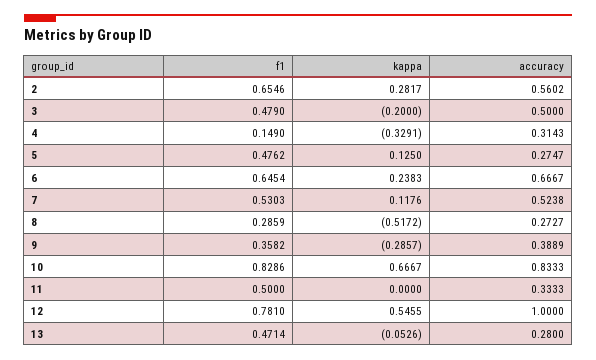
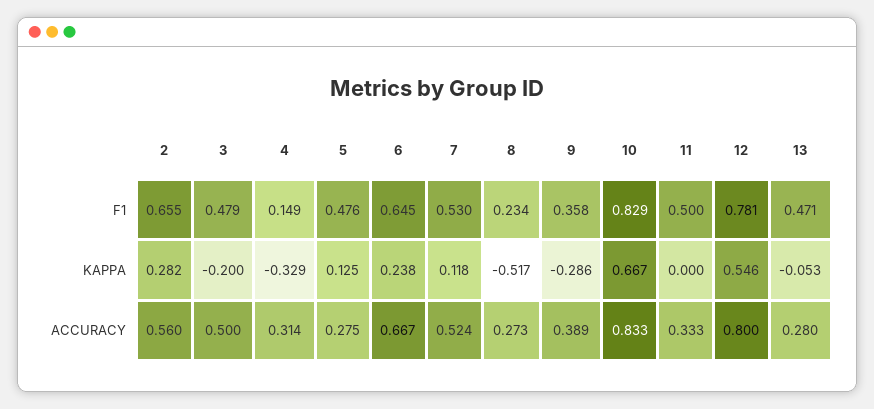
f1, 8: 0.2859 -> 0.234
accuracy, 12: 1 -> 0.8

